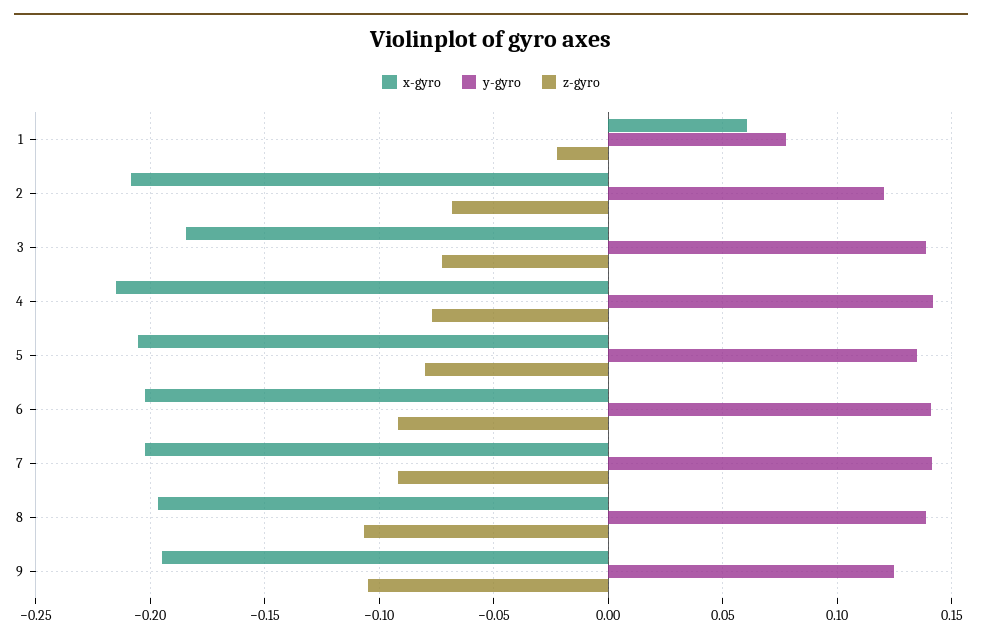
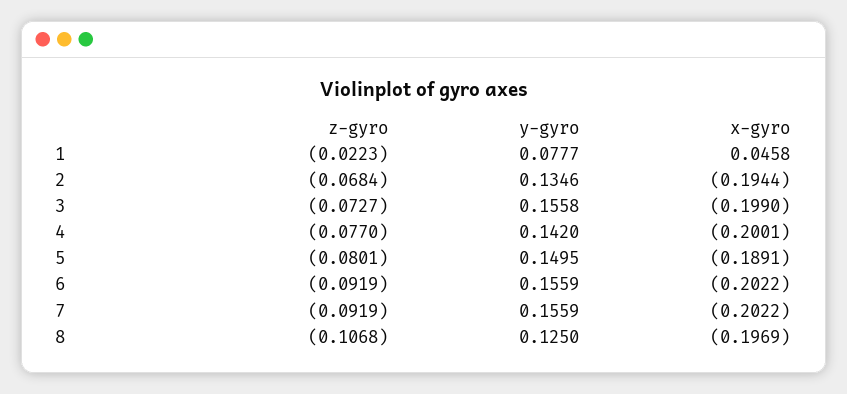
x-gyro, 1: 0.06 -> 0.0458
x-gyro, 2: -0.21 -> -0.1944
y-gyro, 2: 0.12 -> 0.1346
x-gyro, 3: -0.185 -> -0.199
y-gyro, 3: 0.14 -> 0.1558
x-gyro, 4: -0.215 -> -0.2001
x-gyro, 5: -0.205 -> -0.1891
y-gyro, 5: 0.135 -> 0.1495
y-gyro, 6: 0.14 -> 0.1559
y-gyro, 7: 0.14 -> 0.1559
y-gyro, 8: 0.14 -> 0.125
x-gyro, 9: -0.195 -> none
y-gyro, 9: 0.125 -> none
z-gyro, 9: -0.105 -> none

